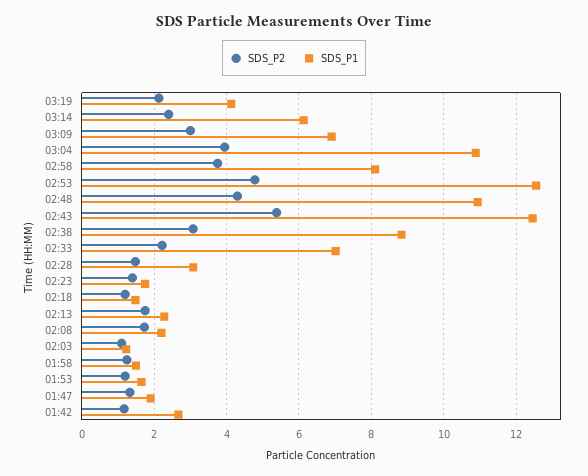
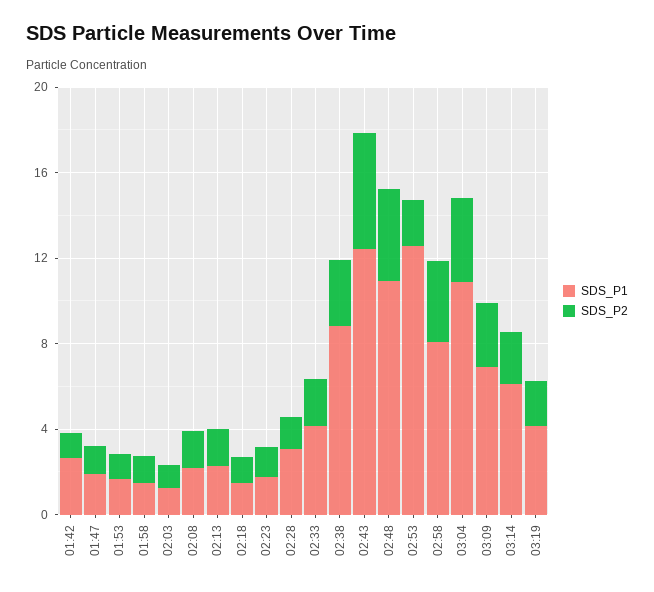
SDS_P2, 02:53: 4.8 -> 2
SDS_P1, 02:33: 7 -> 4

